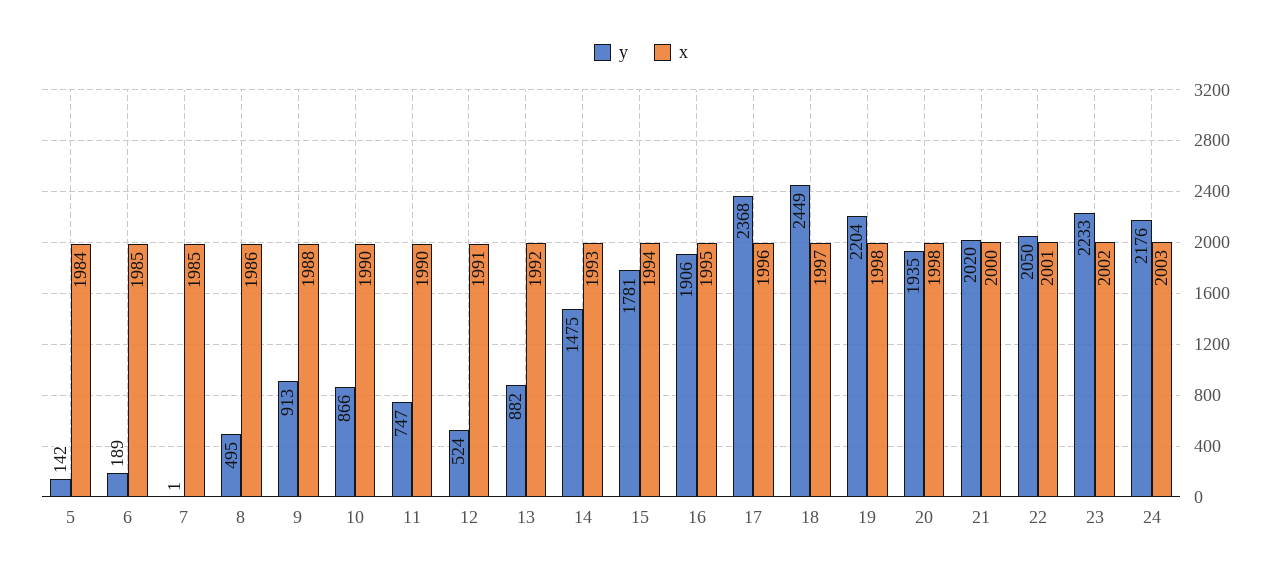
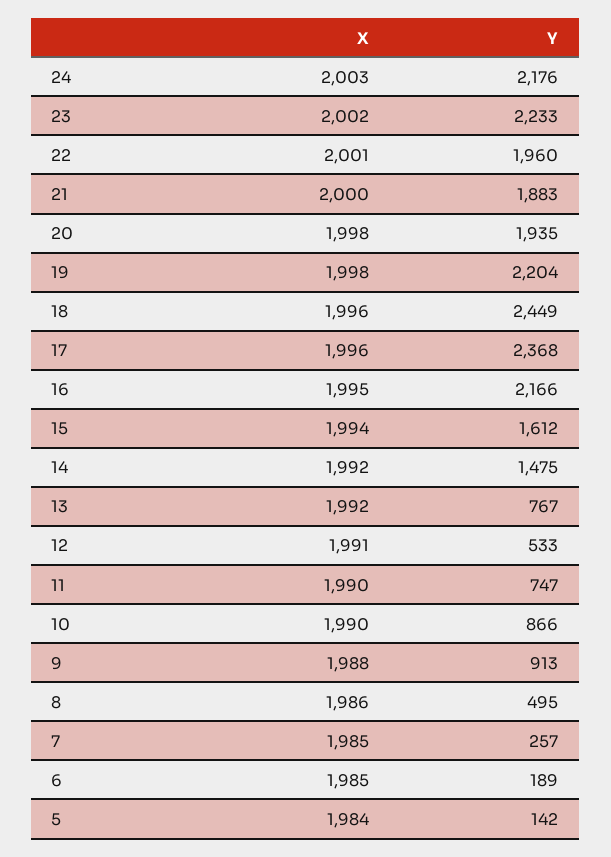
y, 7: 1 -> 257
y, 12: 524 -> 533
y, 13: 882 -> 767
x, 14: 1993 -> 1992
y, 15: 1781 -> 1612
y, 16: 1906 -> 2166
x, 18: 1997 -> 1996
y, 21: 2020 -> 1883
y, 22: 2050 -> 1960

